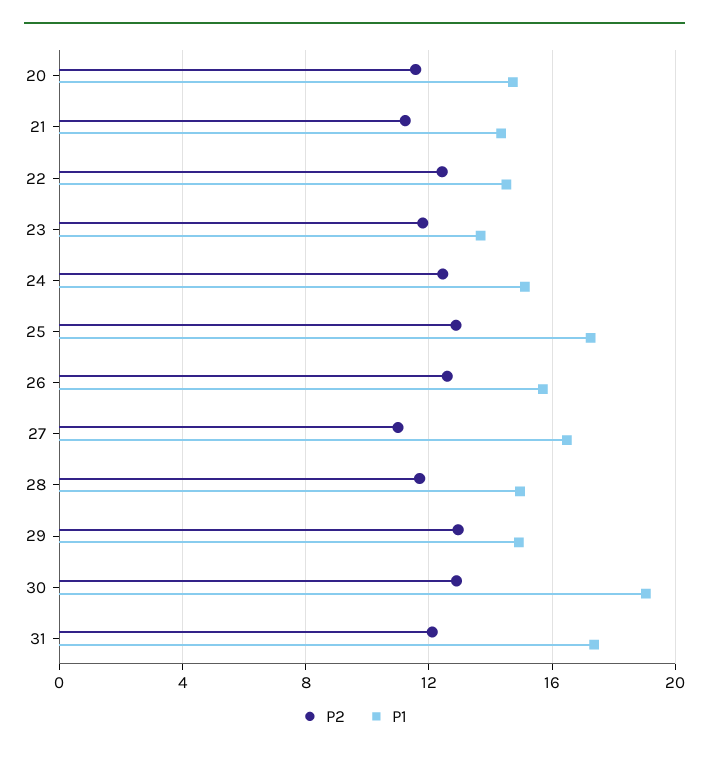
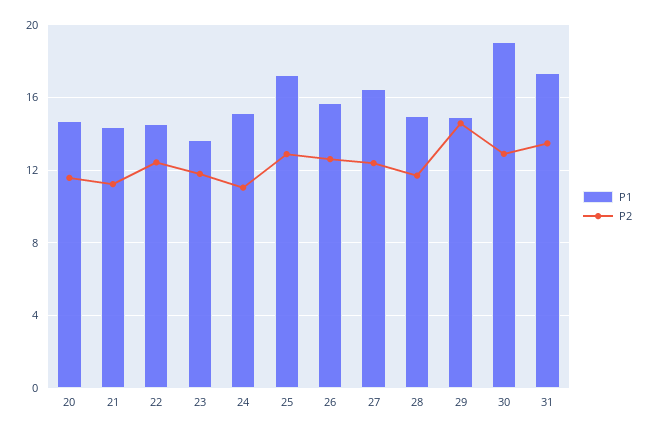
P2, 24: 12.5 -> 11
P2, 27: 11 -> 12.5
P2, 29: 13 -> 14.5
P2, 31: 12 -> 13.5

